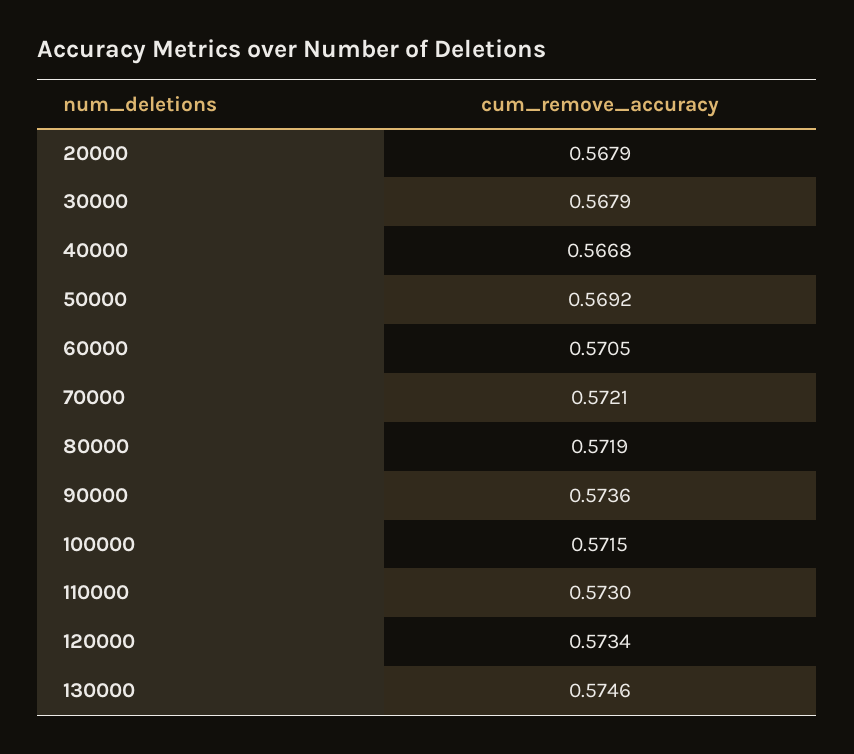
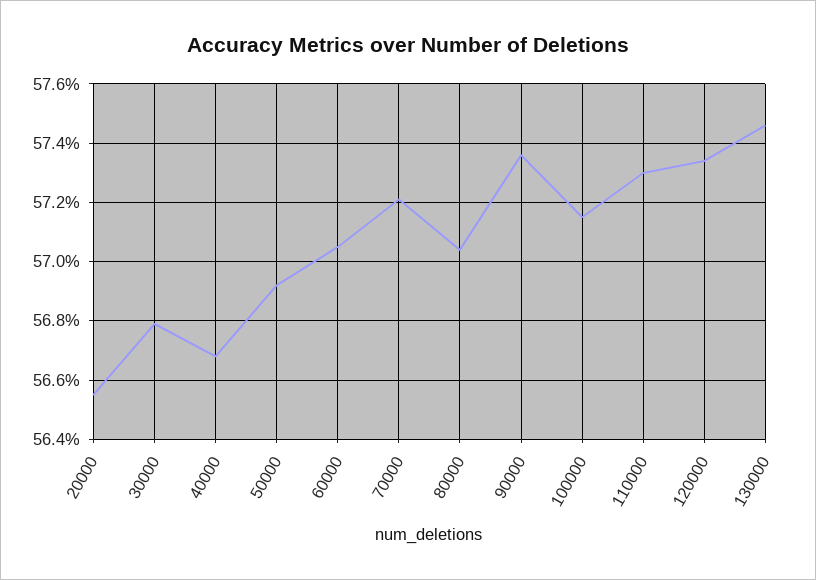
20000: 0.5679 -> 0.5655
80000: 0.5719 -> 0.5705

